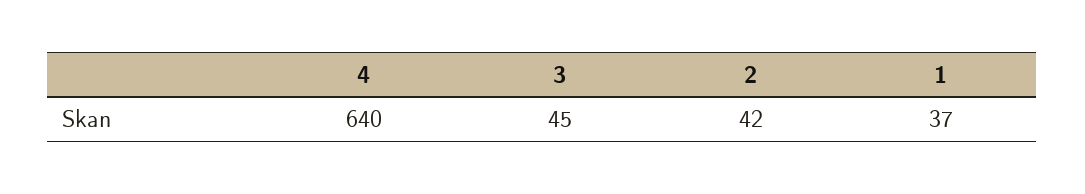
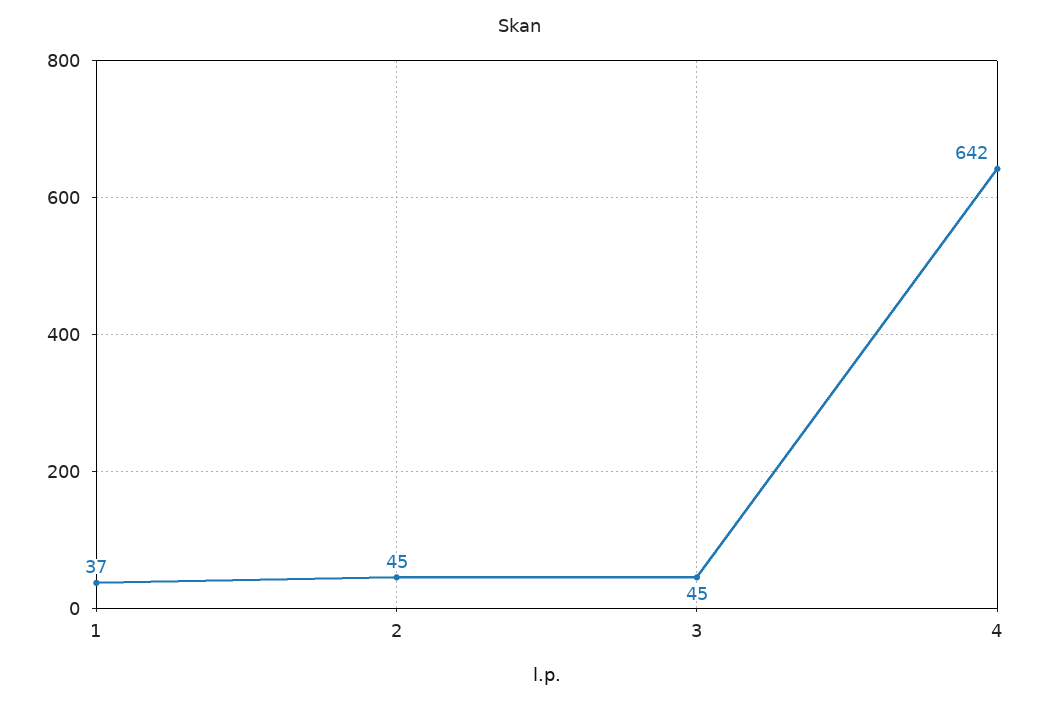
4: 640 -> 642
2: 42 -> 45

